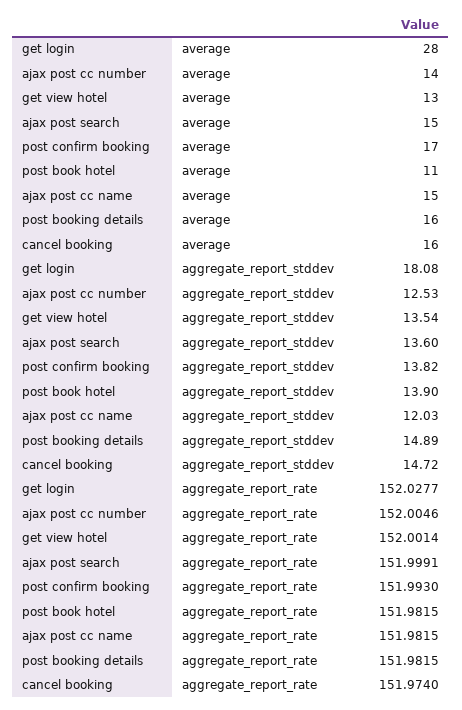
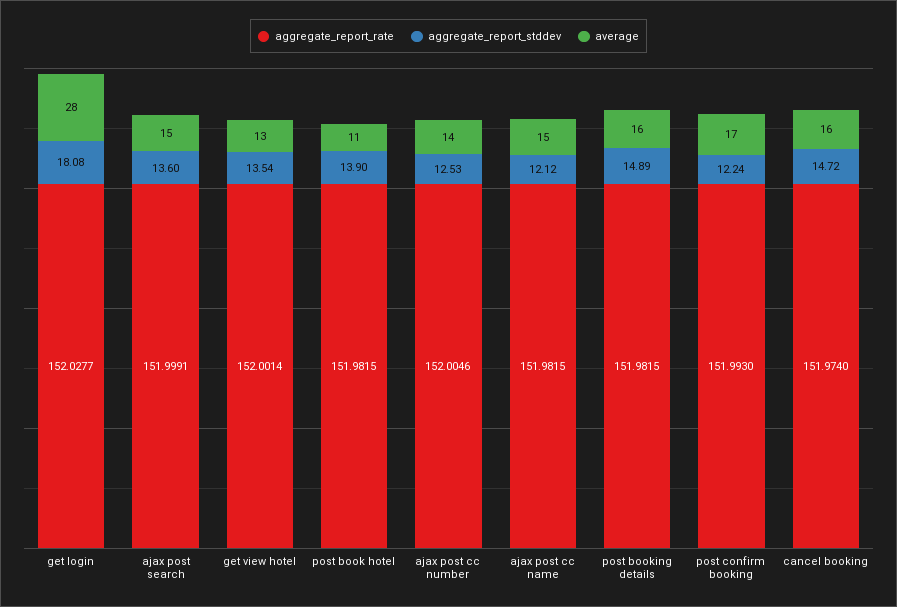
aggregate_report_stddev, post confirm booking: 13.82 -> 12.24
aggregate_report_stddev, ajax post cc name: 12.03 -> 12.12

